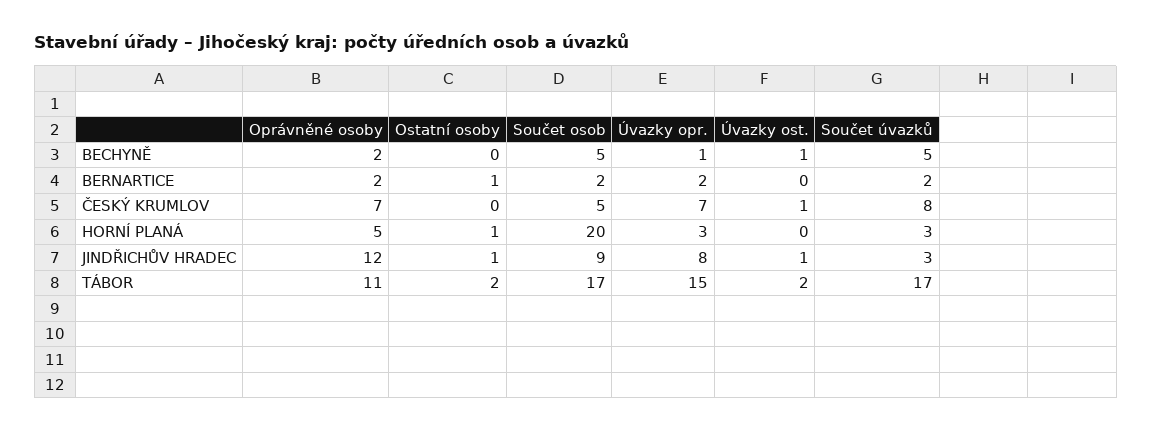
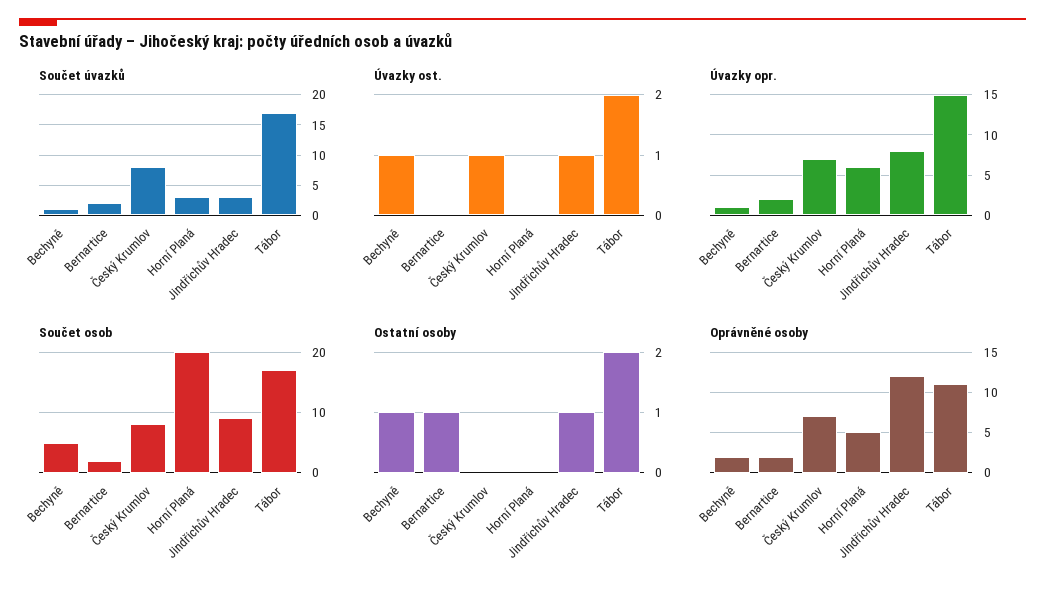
Ostatní osoby, BECHYNĚ: 0 -> 1
Součet úvazků, BECHYNĚ: 5 -> 1
Součet osob, ČESKÝ KRUMLOV: 5 -> 8
Ostatní osoby, HORNÍ PLANÁ: 1 -> 0
Úvazky opr., HORNÍ PLANÁ: 3 -> 6

